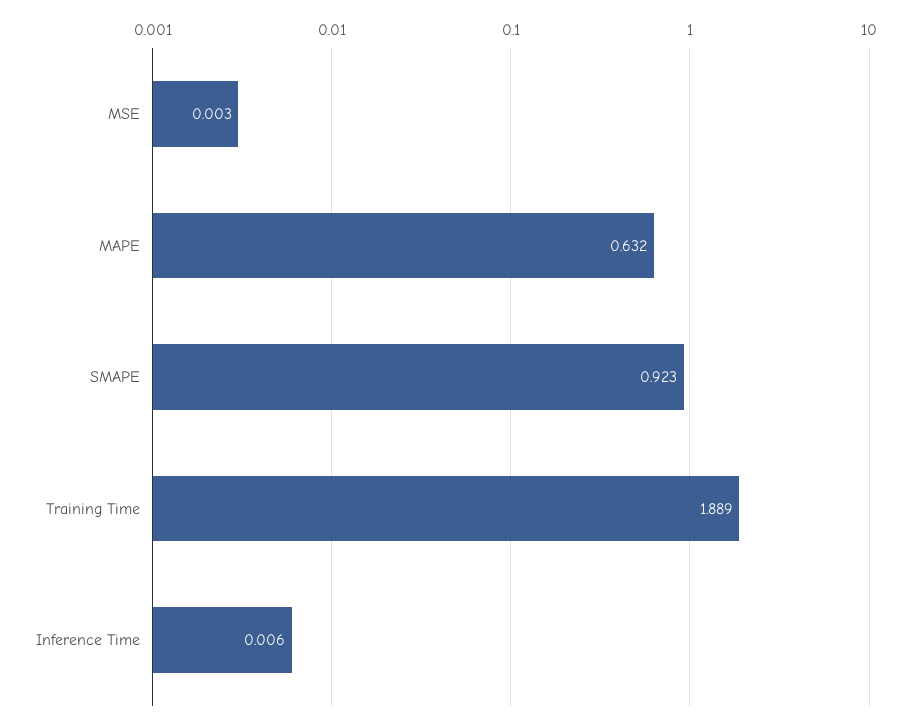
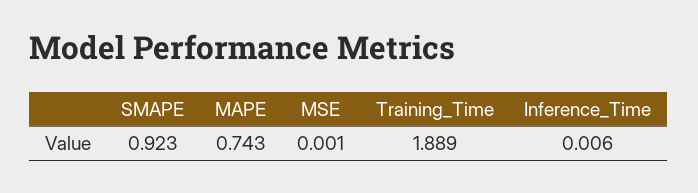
MSE: 0.003 -> 0.001
MAPE: 0.632 -> 0.743

